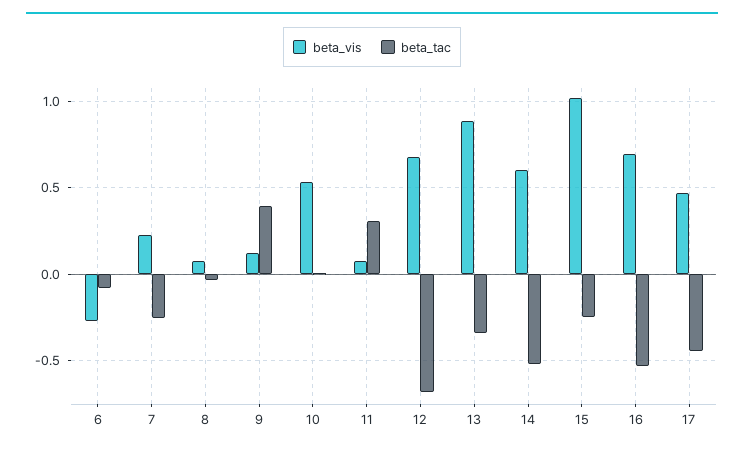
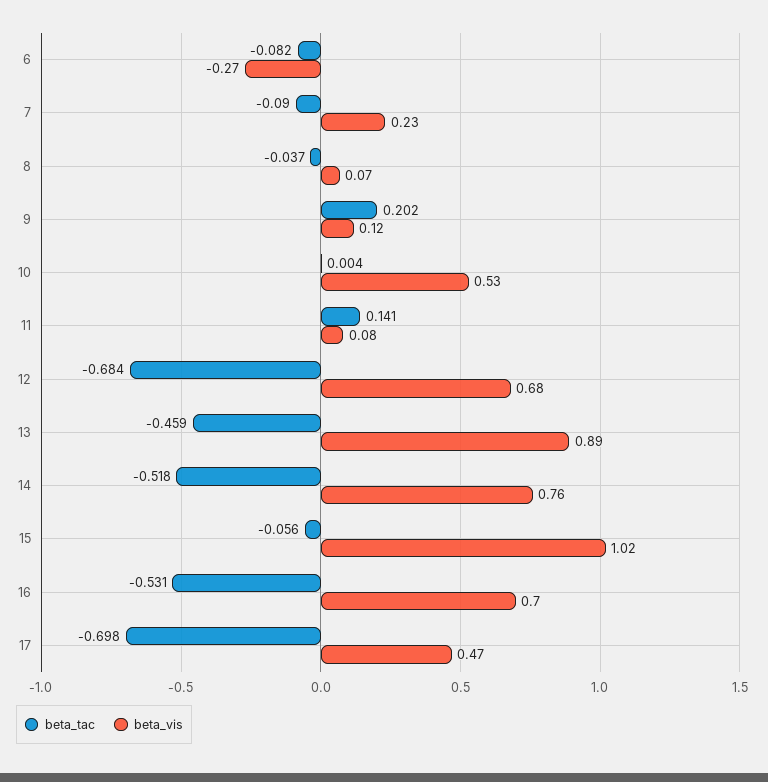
beta_tac, 7: -0.25 -> -0.09
beta_tac, 9: 0.4 -> 0.202
beta_tac, 11: 0.3 -> 0.141
beta_tac, 13: -0.35 -> -0.459
beta_vis, 14: 0.6 -> 0.76
beta_tac, 15: -0.25 -> -0.056
beta_tac, 17: -0.45 -> -0.698

